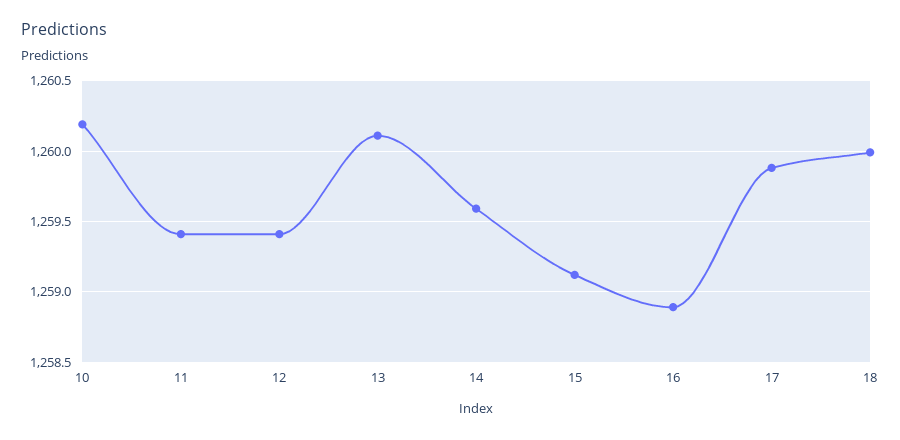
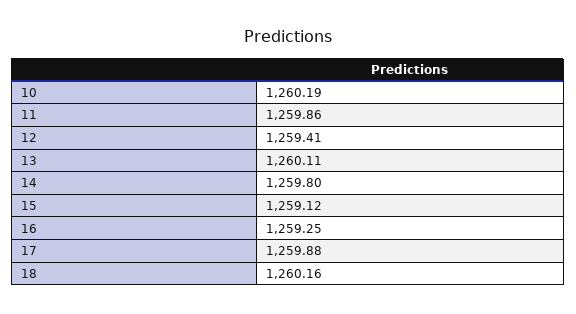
11: 1259.4 -> 1259.86
14: 1259.6 -> 1259.8
16: 1258.9 -> 1259.25
18: 1260 -> 1260.16

